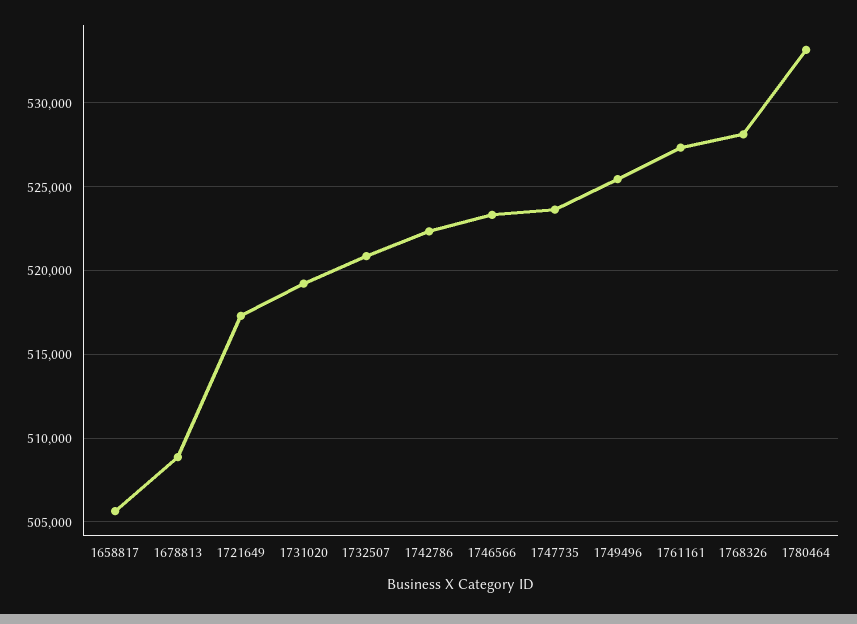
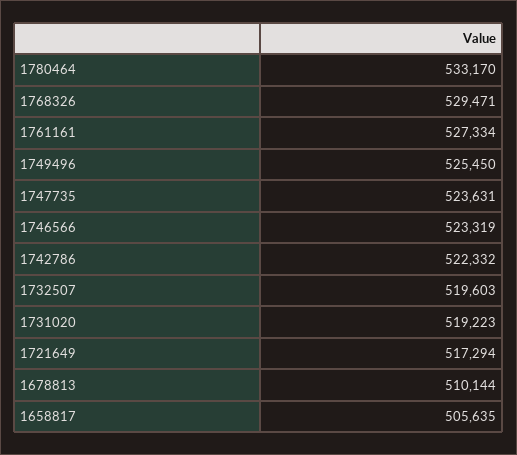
1678813: 509000 -> 510144
1732507: 521000 -> 519603
1768326: 528000 -> 529471

